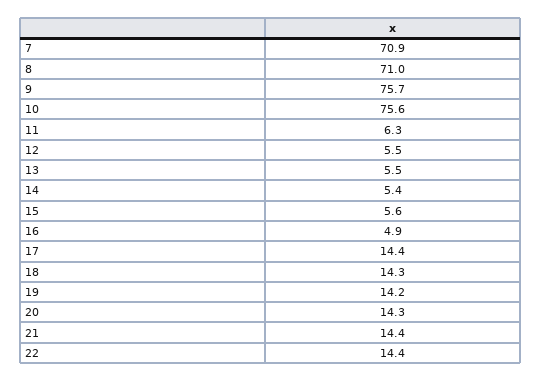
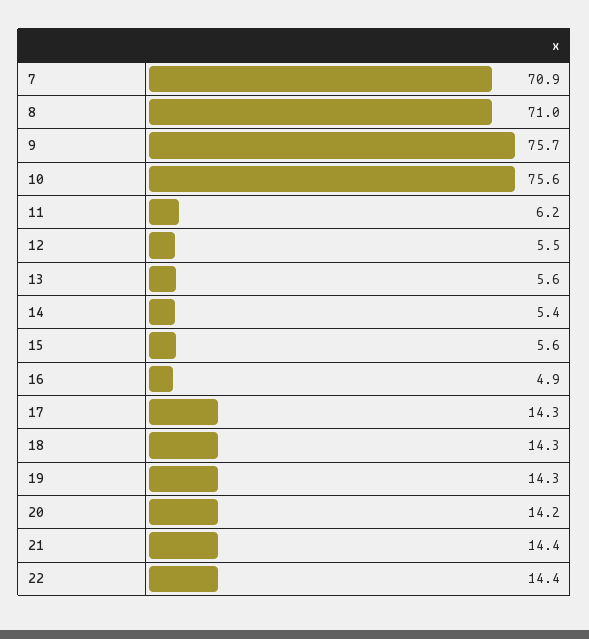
11: 6.3 -> 6.2
13: 5.5 -> 5.6
17: 14.4 -> 14.3
19: 14.2 -> 14.3
20: 14.3 -> 14.2

